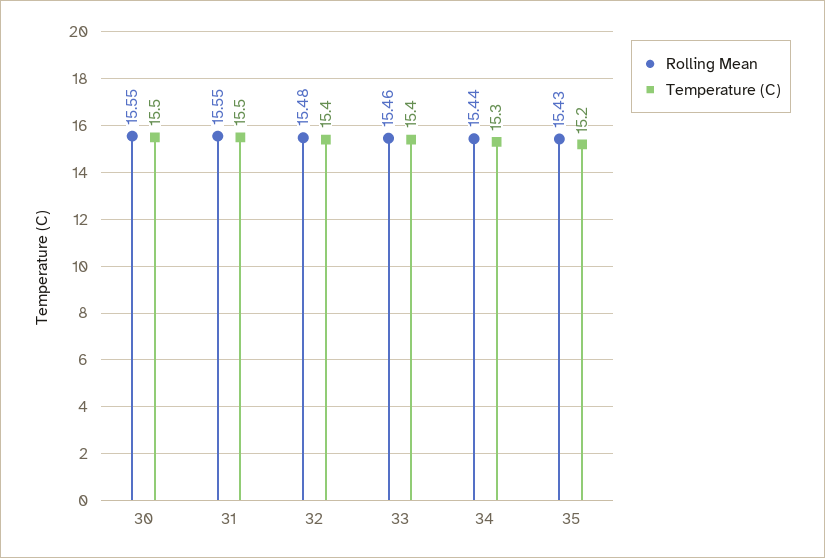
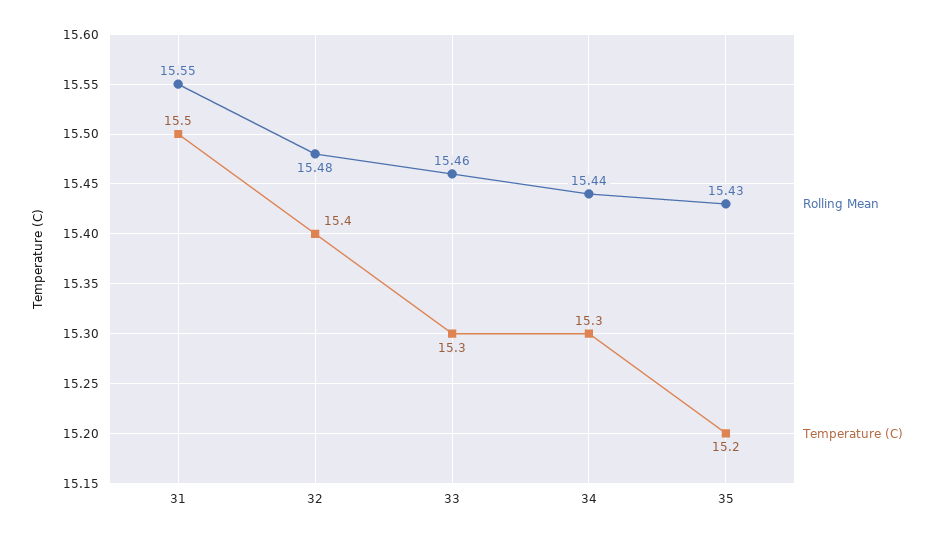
Rolling Mean, 30: 15.55 -> none
Temperature (C), 30: 15.5 -> none
Temperature (C), 33: 15.4 -> 15.3

